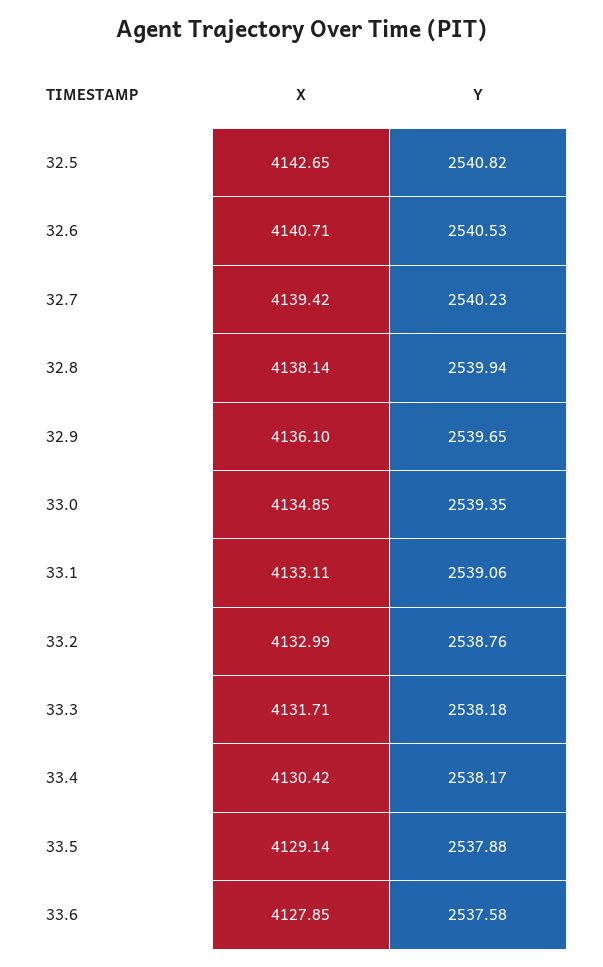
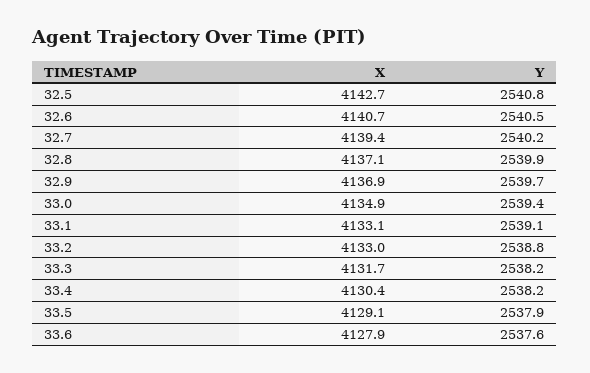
X, 32.8: 4138.14 -> 4137.1
X, 32.9: 4136.1 -> 4136.9

